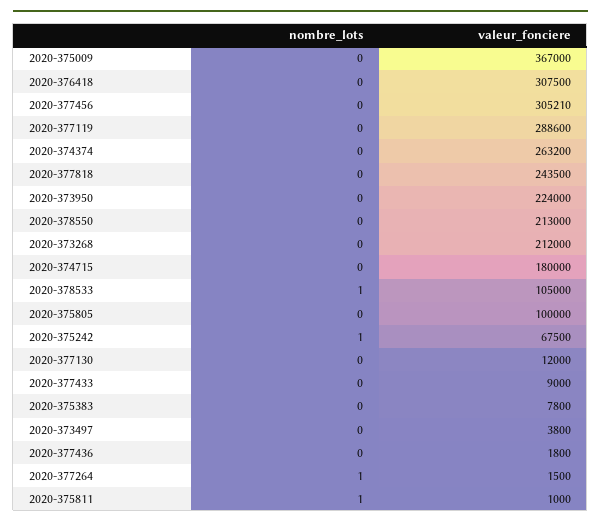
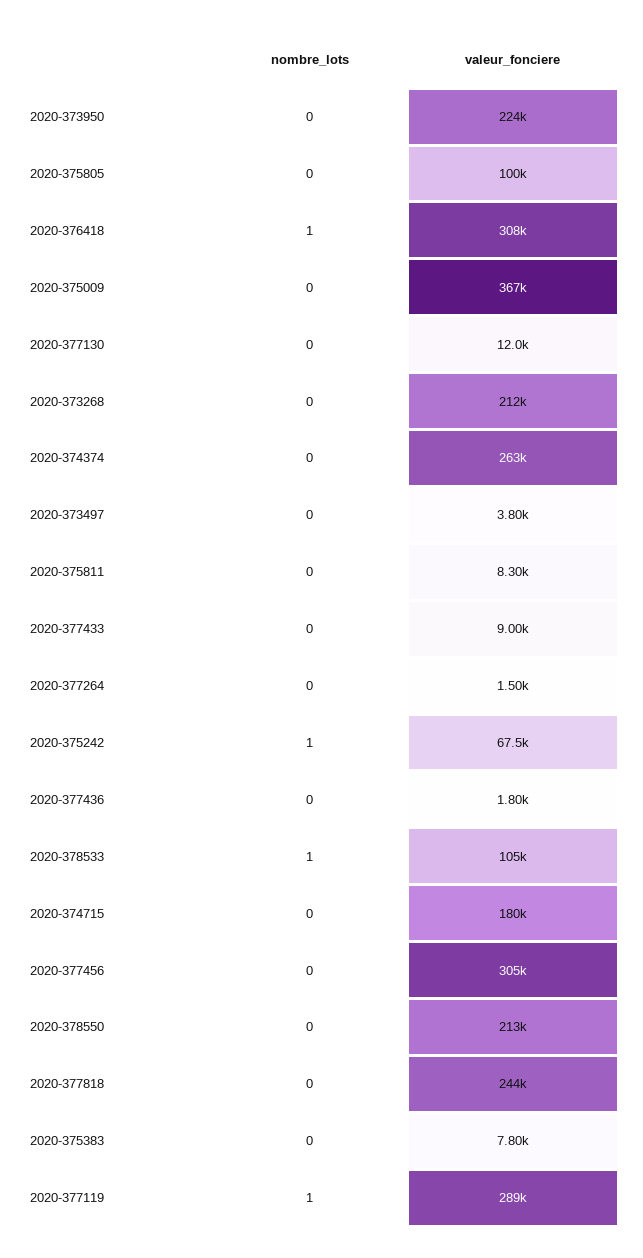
nombre_lots, 2020-376418: 0 -> 1
nombre_lots, 2020-377119: 0 -> 1
nombre_lots, 2020-377264: 1 -> 0
nombre_lots, 2020-375811: 1 -> 0
valeur_fonciere, 2020-375811: 1000 -> 8300

